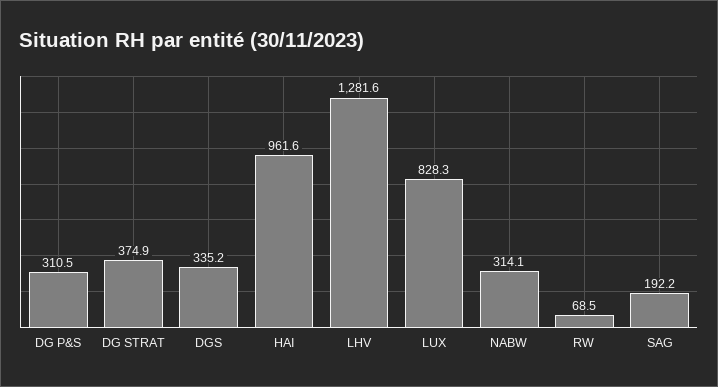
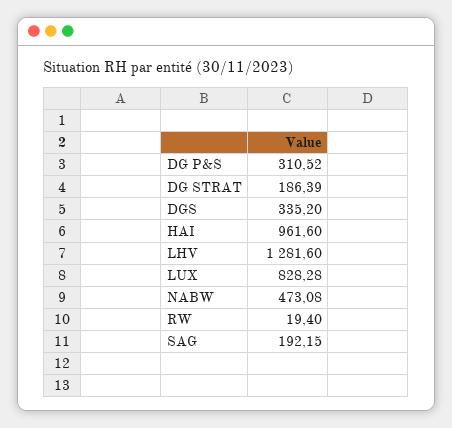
DG STRAT: 374.9 -> 186.39
NABW: 314.1 -> 473.08
RW: 68.5 -> 19.4

